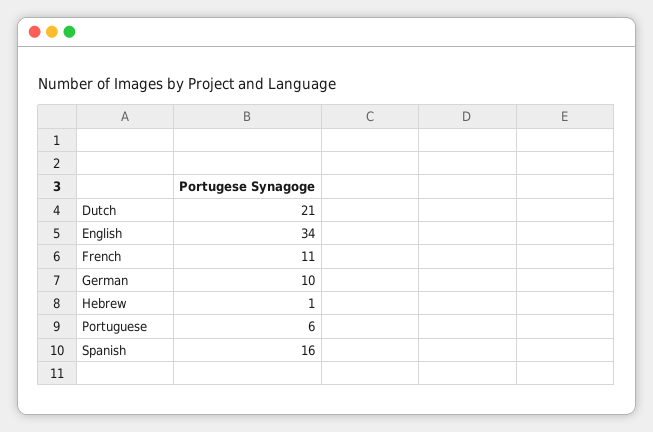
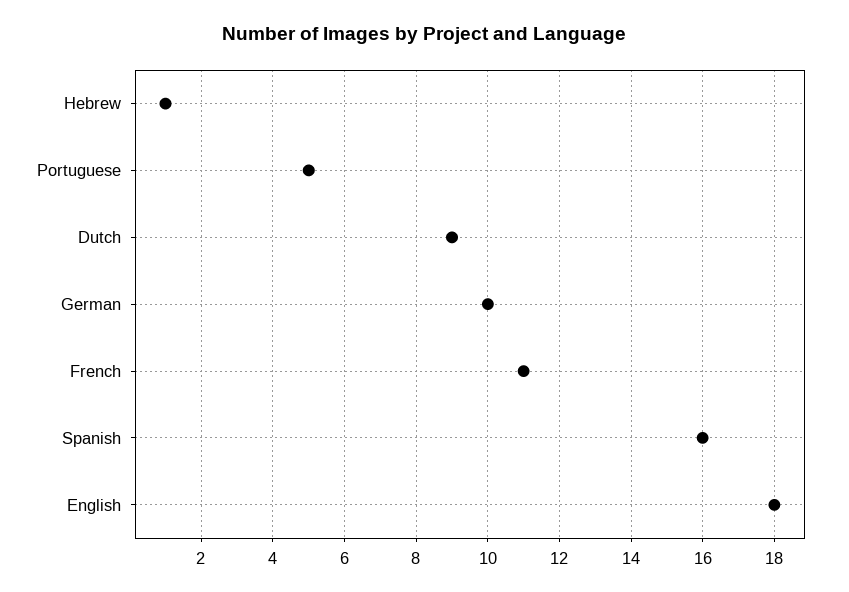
Dutch: 21 -> 9
English: 34 -> 18
Portuguese: 6 -> 5

